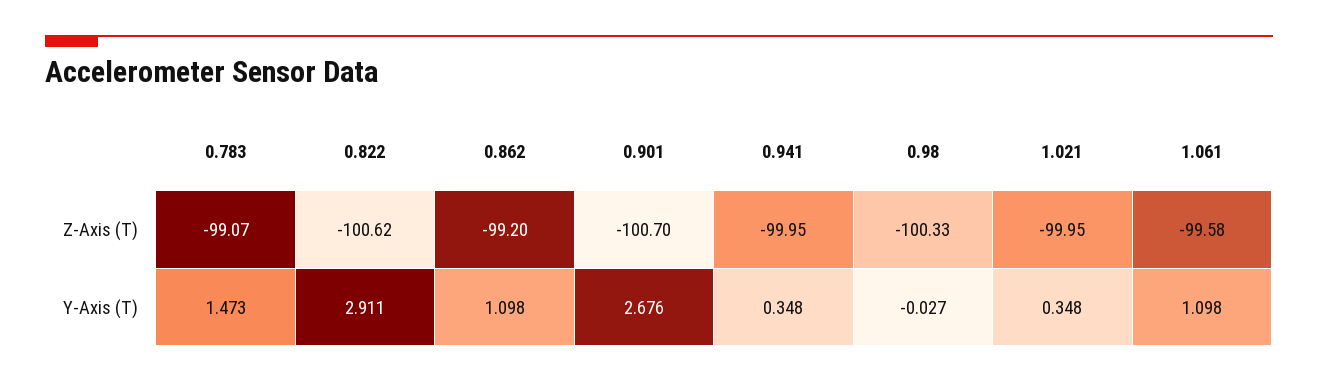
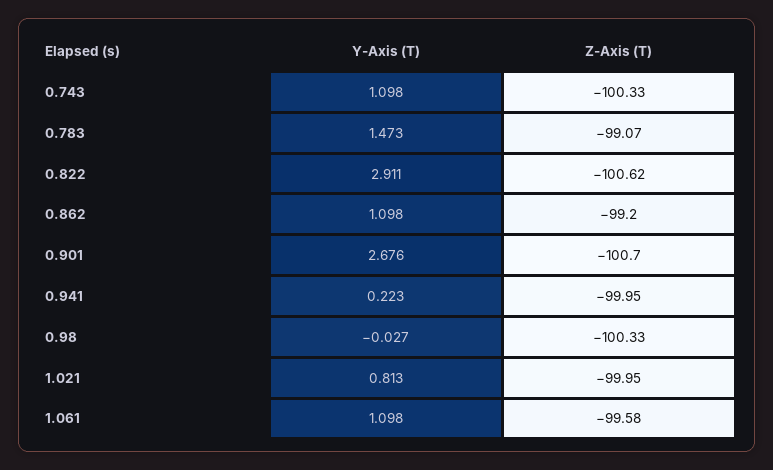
0.941, Y-Axis (T): 0.348 -> 0.223
1.021, Y-Axis (T): 0.348 -> 0.813
0.743, Y-Axis (T): none -> 1.098
0.743, Z-Axis (T): none -> -100.33

